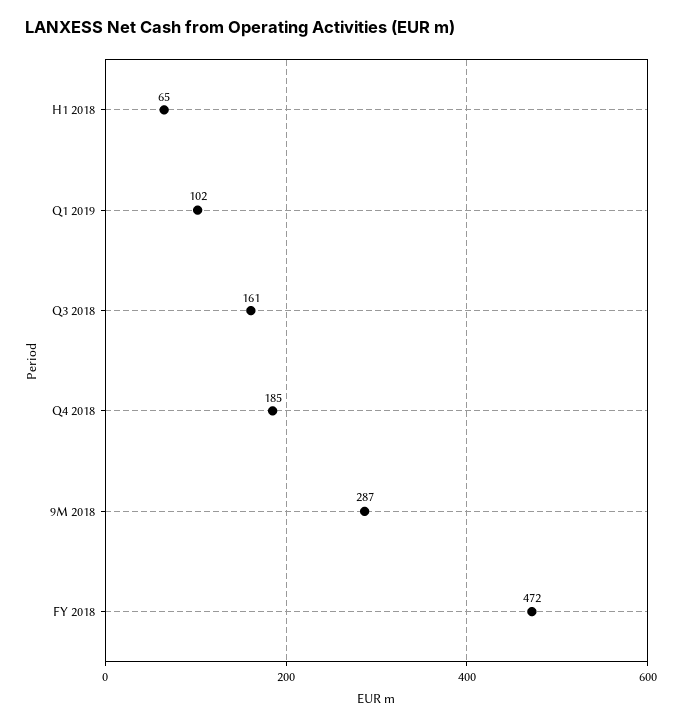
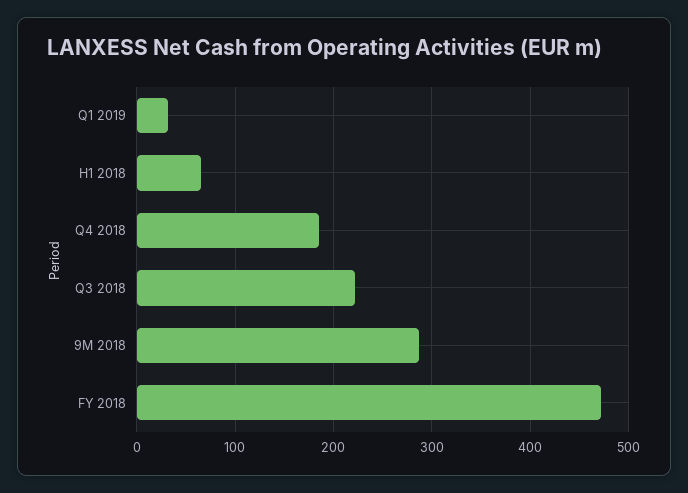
Q1 2019: 102 -> 30
Q3 2018: 161 -> 220

